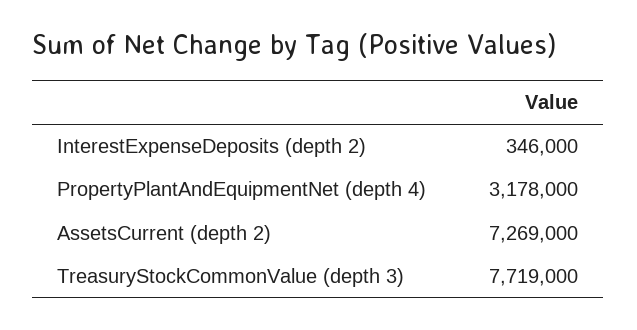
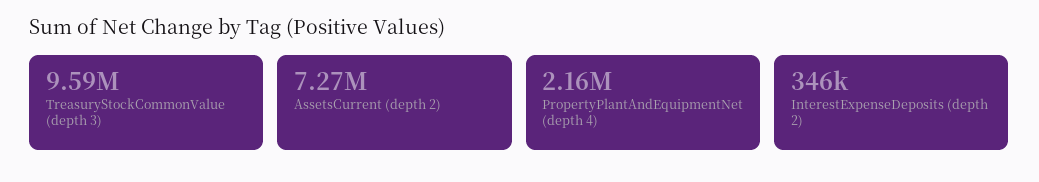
PropertyPlantAndEquipmentNet (depth 4): 3178000 -> 2160000
TreasuryStockCommonValue (depth 3): 7719000 -> 9590000

